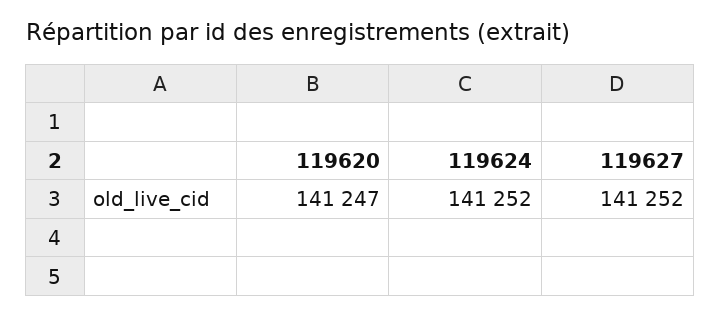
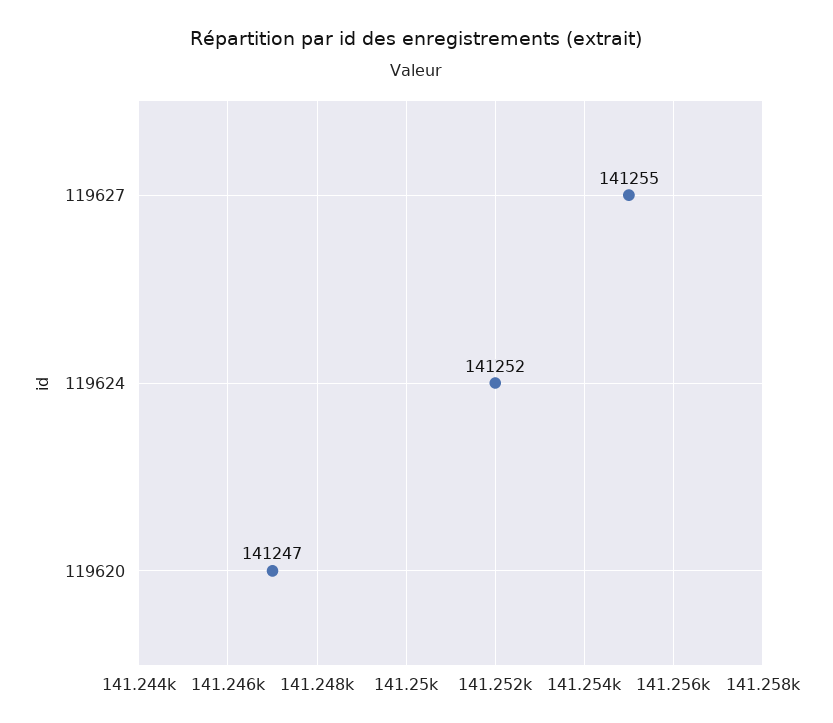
119627: 141252 -> 141255

